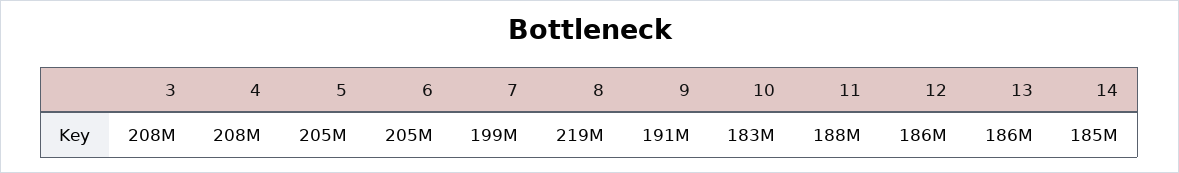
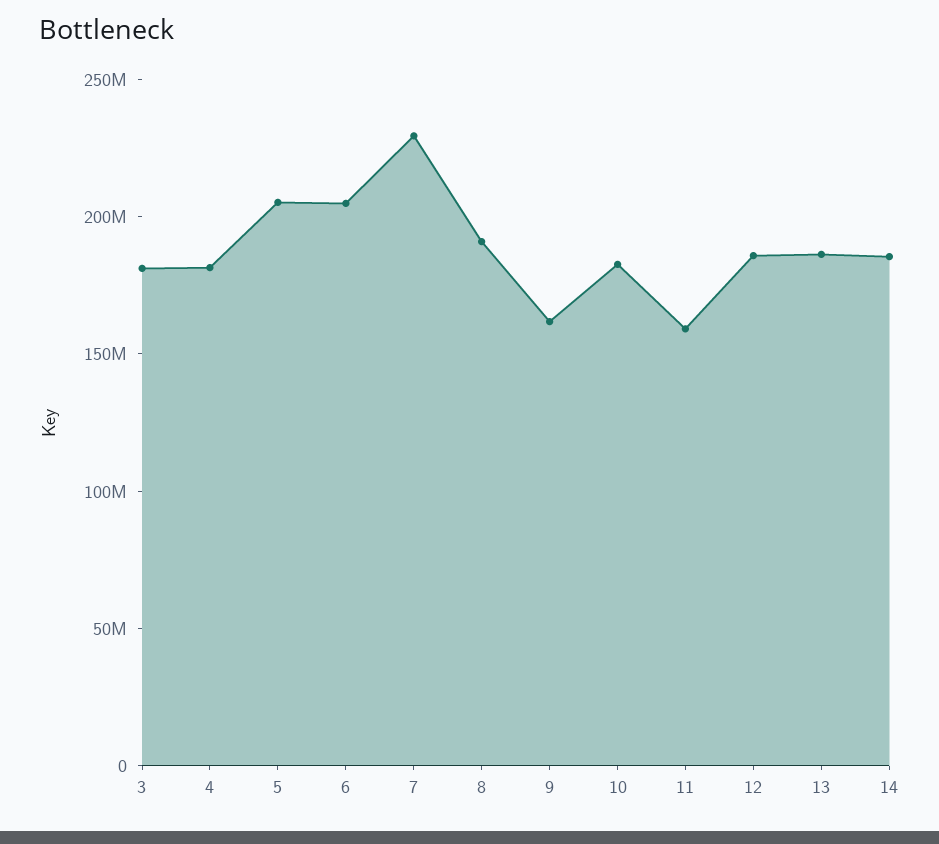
3: 208000000 -> 180000000
4: 208000000 -> 180000000
7: 199000000 -> 230000000
8: 219000000 -> 190000000
9: 191000000 -> 160000000
11: 188000000 -> 160000000

